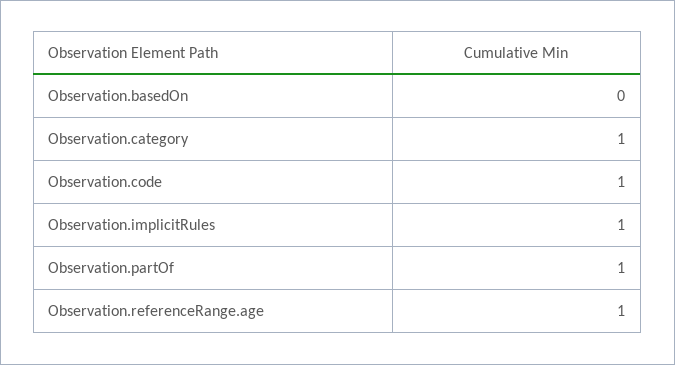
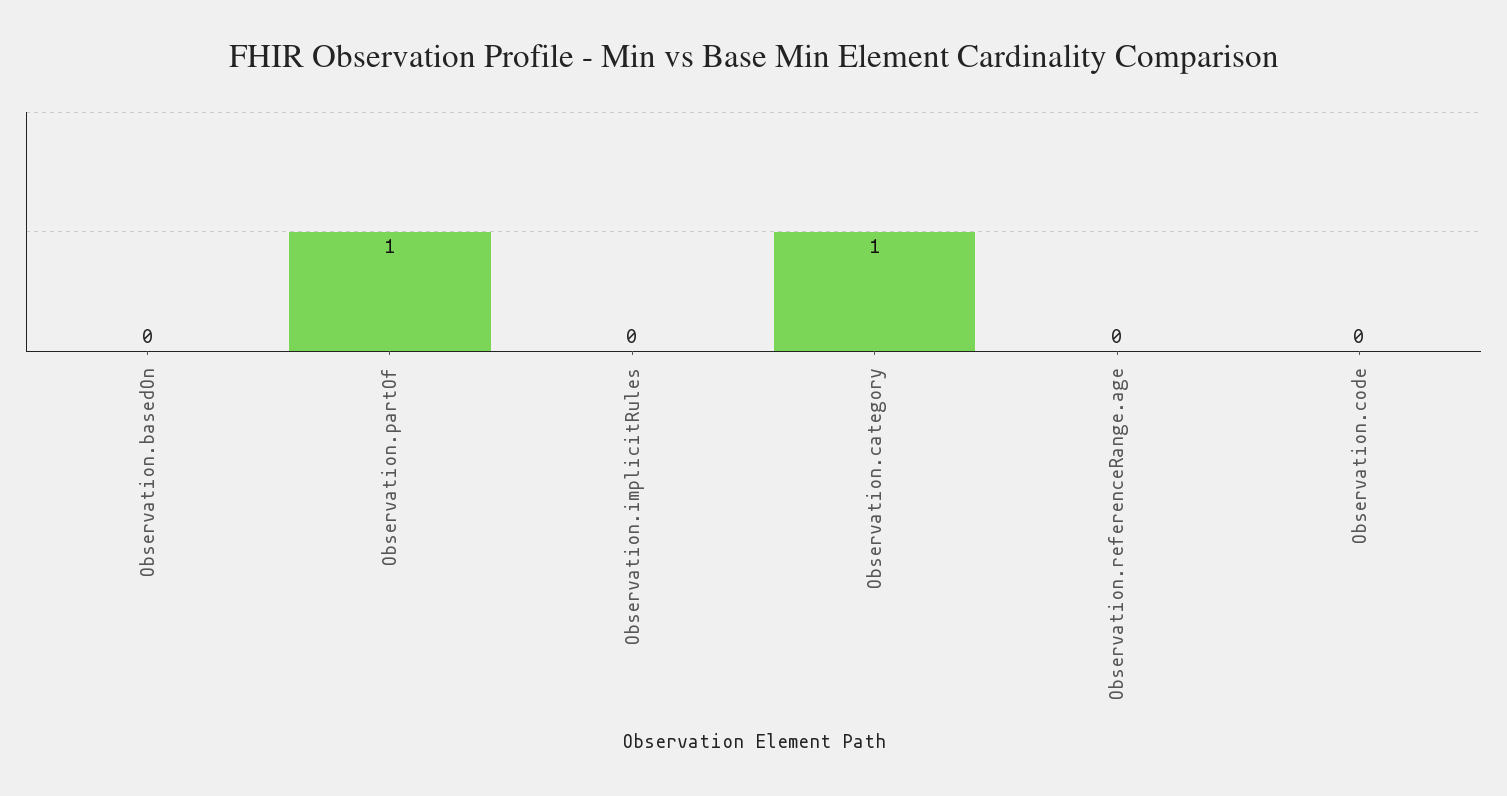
Observation.code: 1 -> 0
Observation.implicitRules: 1 -> 0
Observation.referenceRange.age: 1 -> 0

